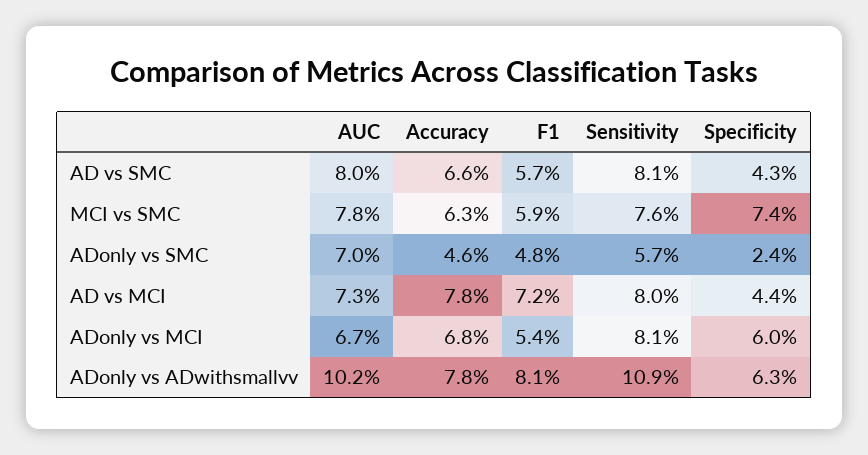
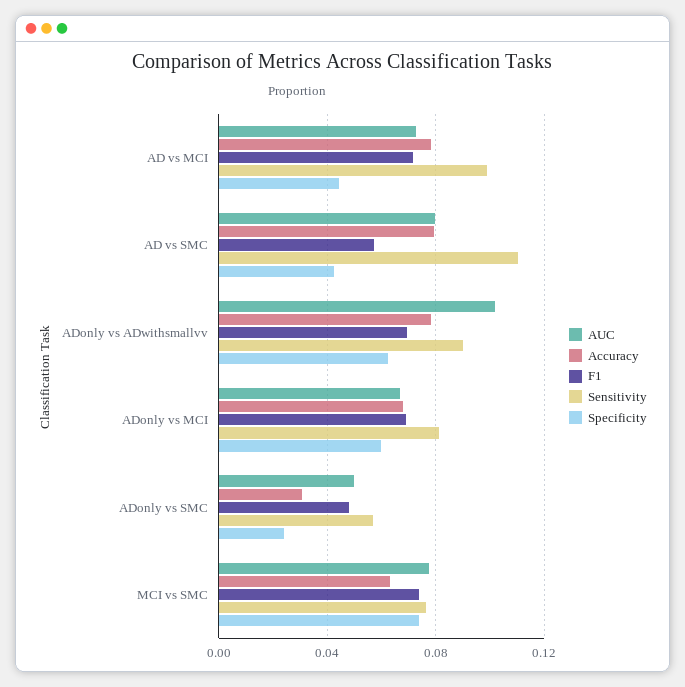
Accuracy, AD vs SMC: 0.066 -> 0.08
Sensitivity, AD vs SMC: 0.081 -> 0.11
F1, MCI vs SMC: 0.059 -> 0.075
AUC, ADonly vs SMC: 0.07 -> 0.05
Accuracy, ADonly vs SMC: 0.046 -> 0.03
Sensitivity, AD vs MCI: 0.08 -> 0.1
F1, ADonly vs MCI: 0.054 -> 0.07
F1, ADonly vs ADwithsmallvv: 0.081 -> 0.07
Sensitivity, ADonly vs ADwithsmallvv: 0.109 -> 0.09

